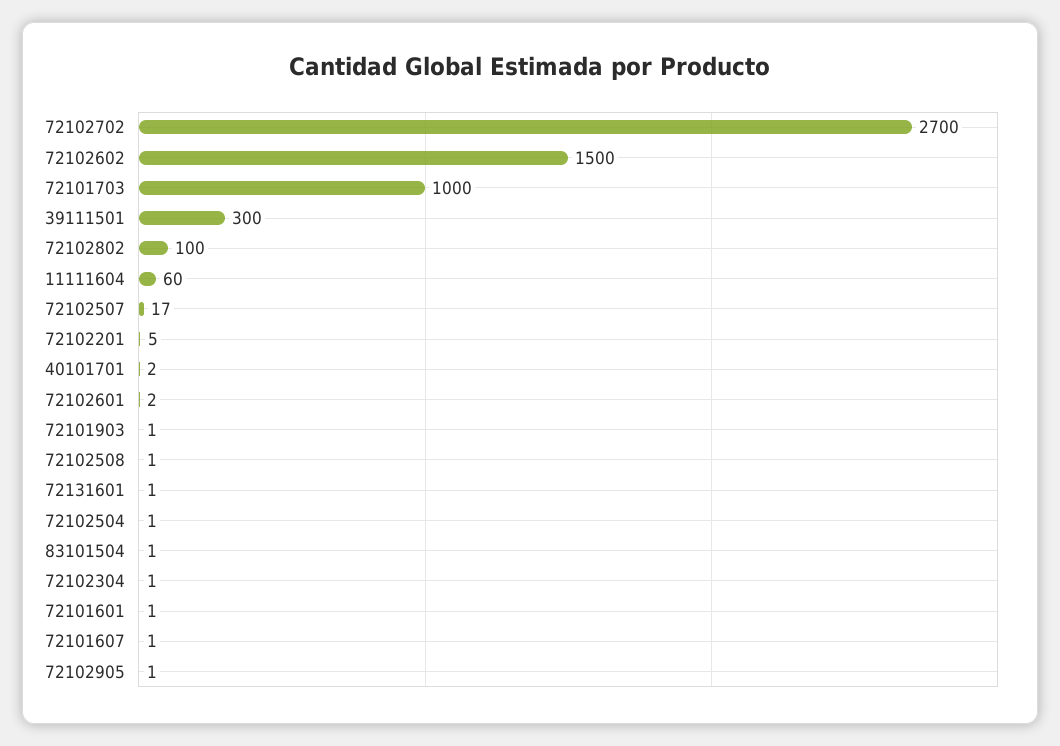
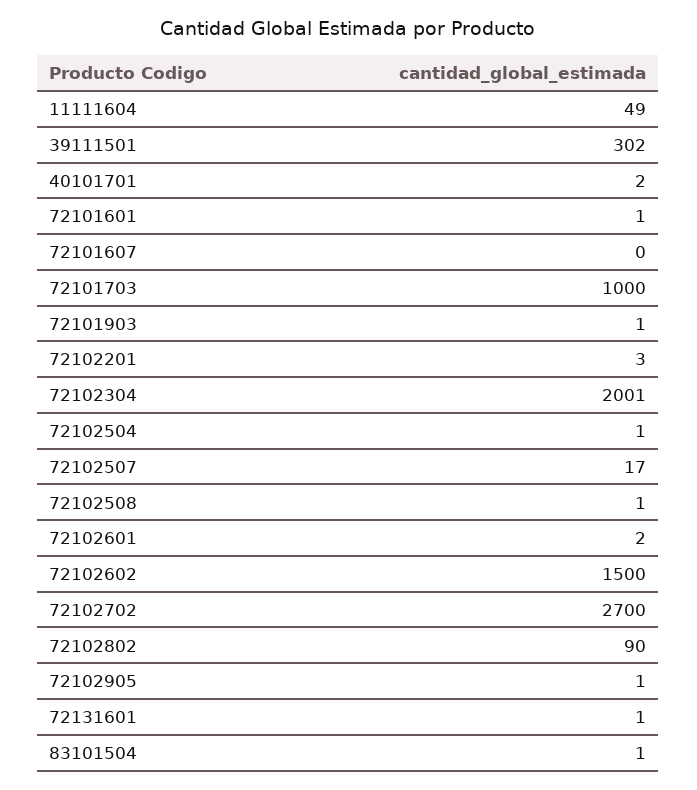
39111501: 300 -> 302
72102802: 100 -> 90
11111604: 60 -> 49
72102201: 5 -> 3
72102304: 1 -> 2001
72101607: 1 -> 0

